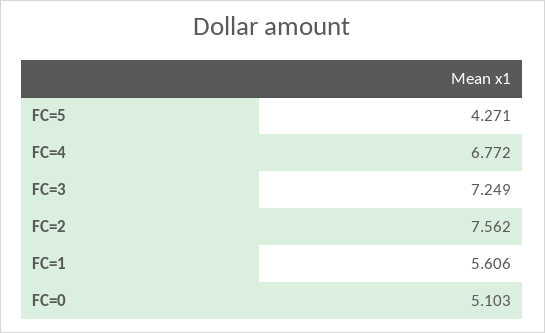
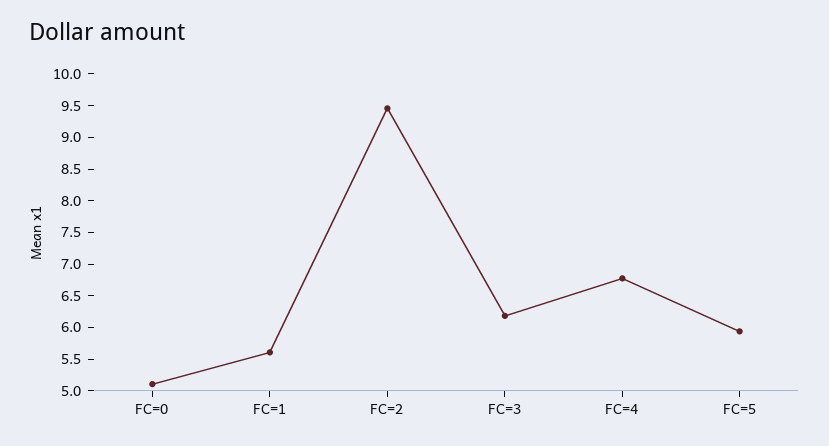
FC=5: 4.271 -> 6
FC=3: 7.249 -> 6.25
FC=2: 7.562 -> 9.5

